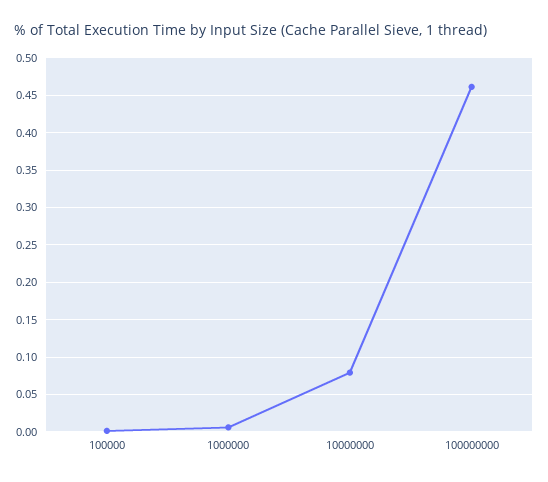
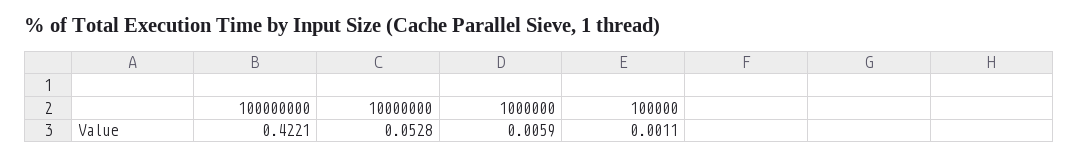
10000000: 0.08 -> 0.0528
100000000: 0.46 -> 0.4221

